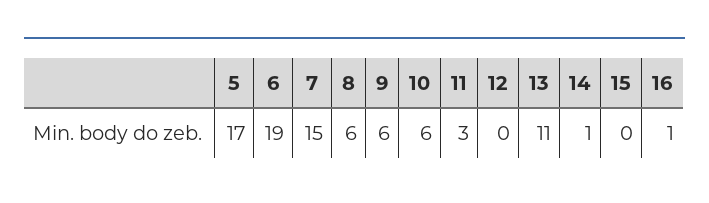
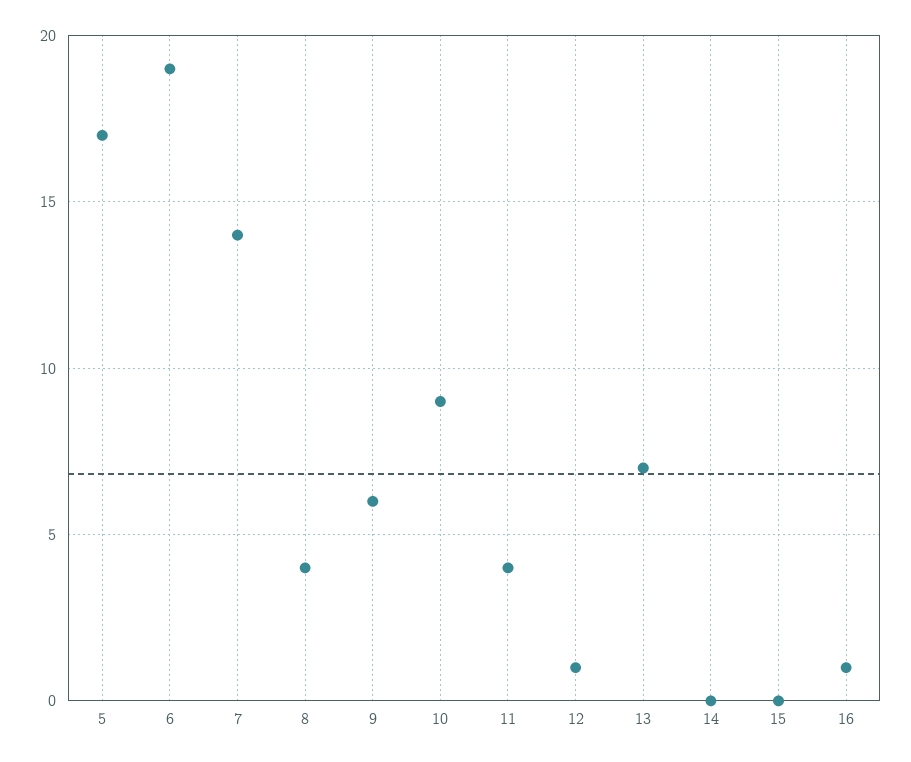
7: 15 -> 14
8: 6 -> 4
10: 6 -> 9
11: 3 -> 4
12: 0 -> 1
13: 11 -> 7
14: 1 -> 0

